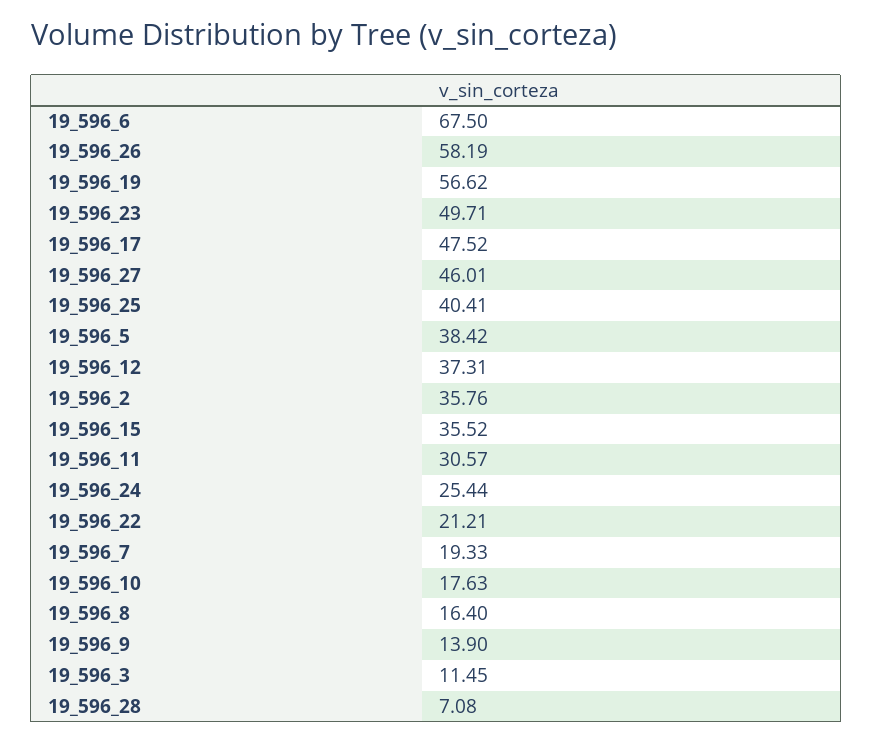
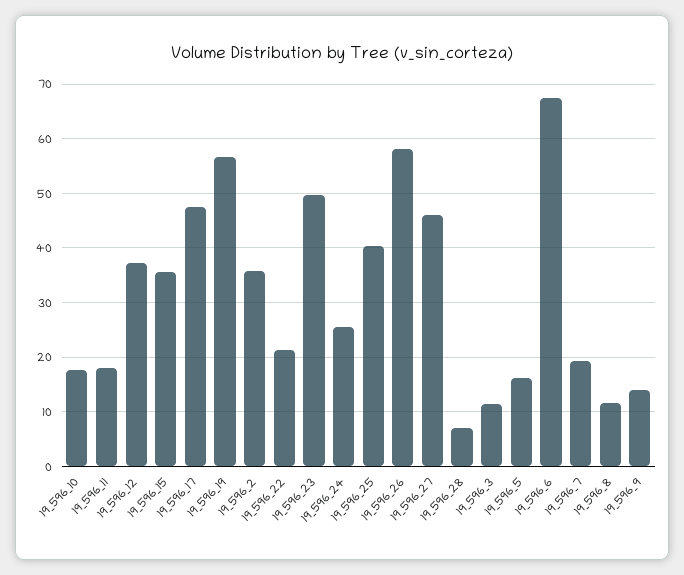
19_596_5: 38.42 -> 16
19_596_11: 30.57 -> 18
19_596_8: 16.4 -> 12

